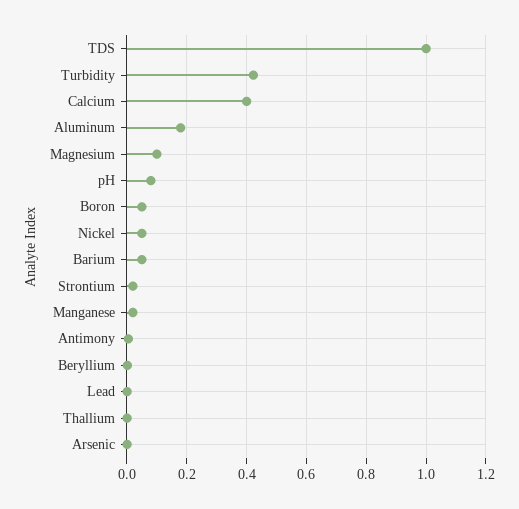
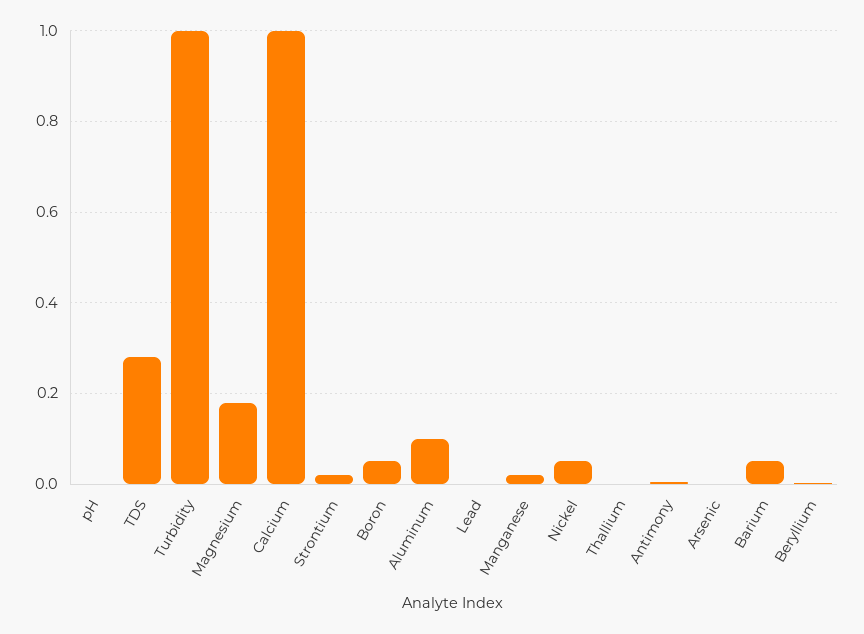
TDS: 1 -> 0.28
Turbidity: 0.425 -> 1
Calcium: 0.4 -> 1
Aluminum: 0.175 -> 0.1
Magnesium: 0.1 -> 0.18
pH: 0.075 -> 0

